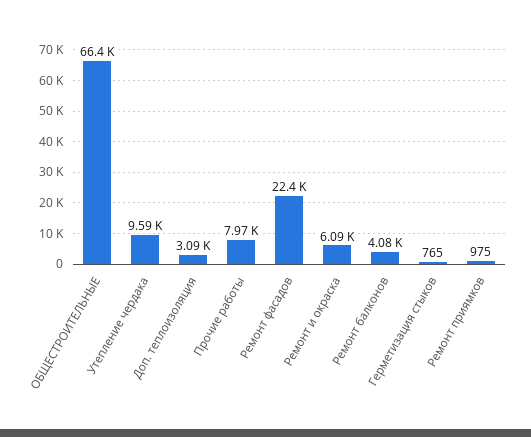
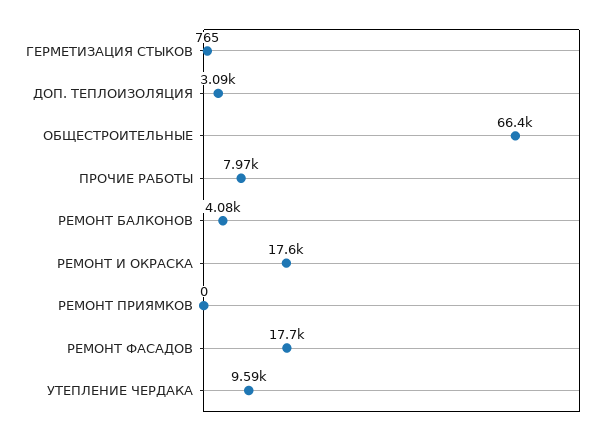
Ремонт фасадов: 22400 -> 17700
Ремонт и окраска: 6090 -> 17600
Ремонт приямков: 975 -> 0

